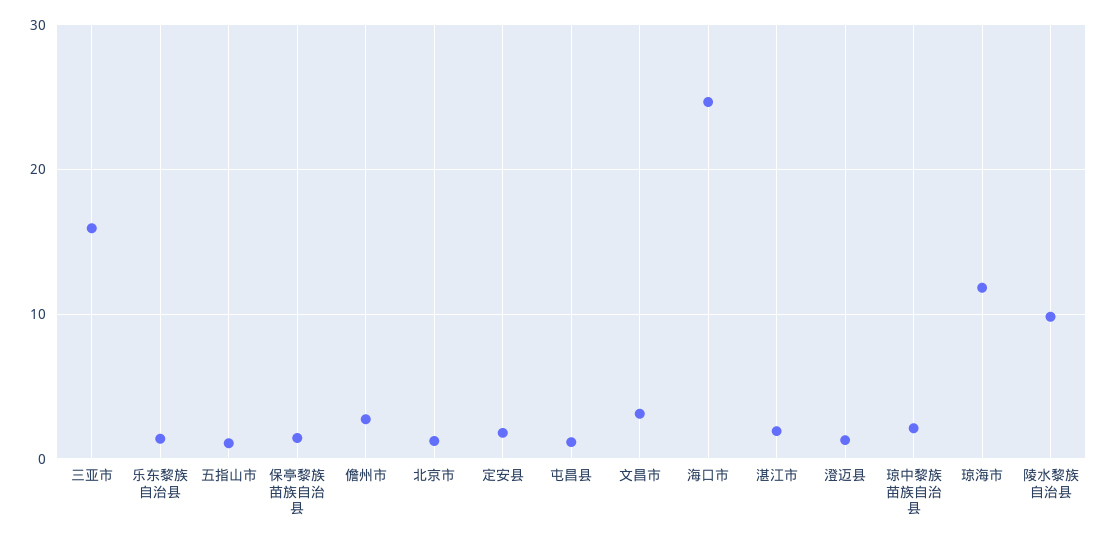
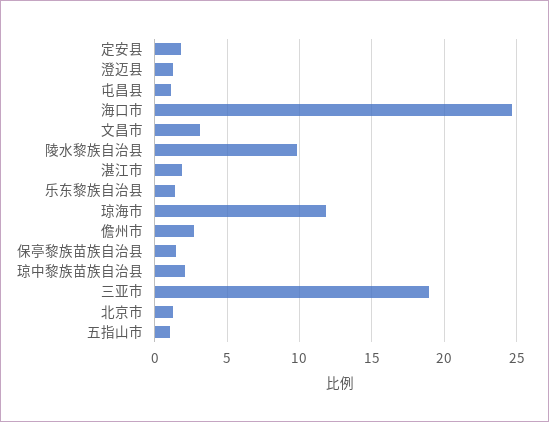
三亚市: 16 -> 19

